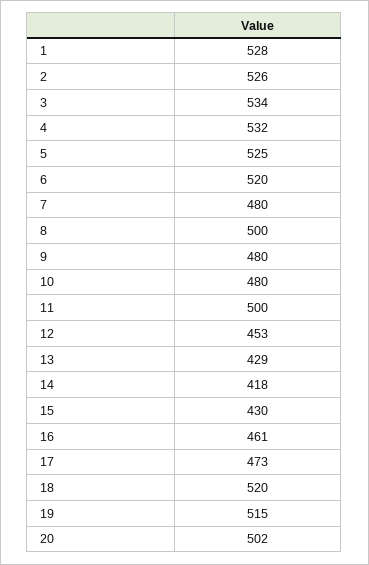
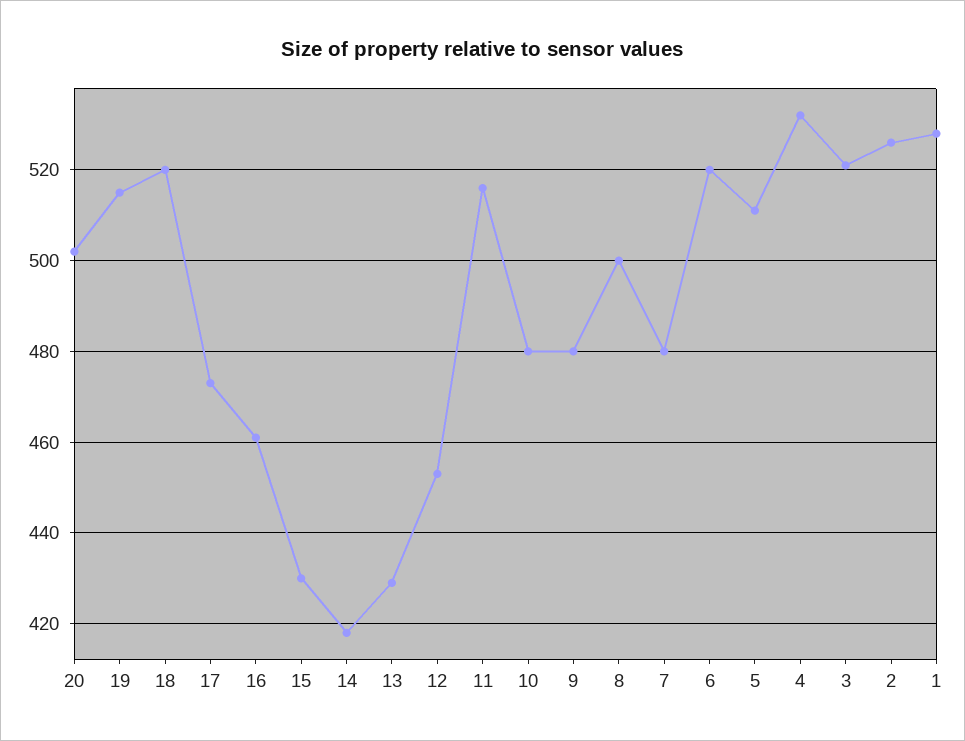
3: 534 -> 520
5: 525 -> 510
11: 500 -> 515

